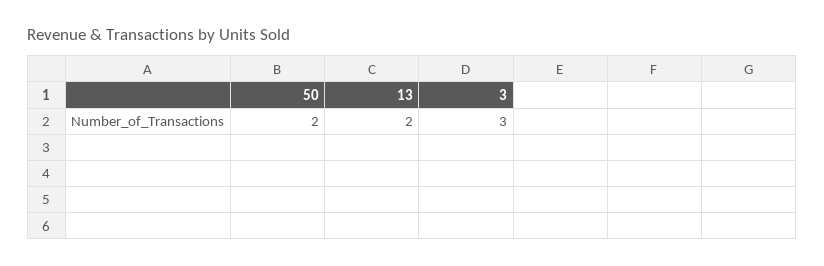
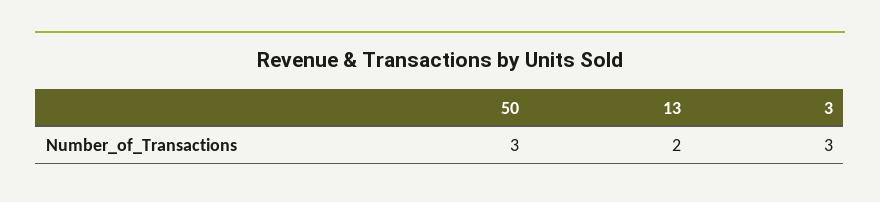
50: 2 -> 3

